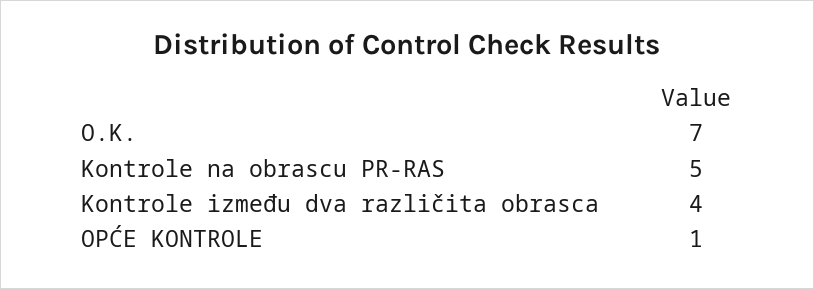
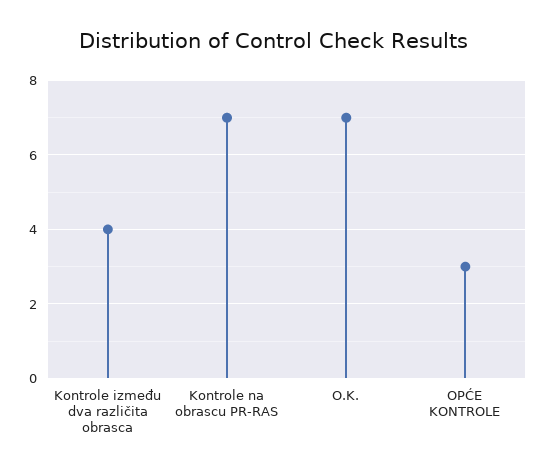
Kontrole na obrascu PR-RAS: 5 -> 7
OPĆE KONTROLE: 1 -> 3

